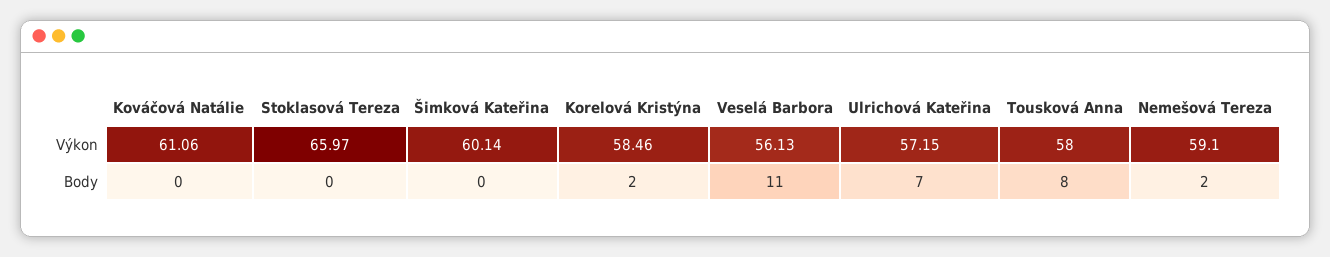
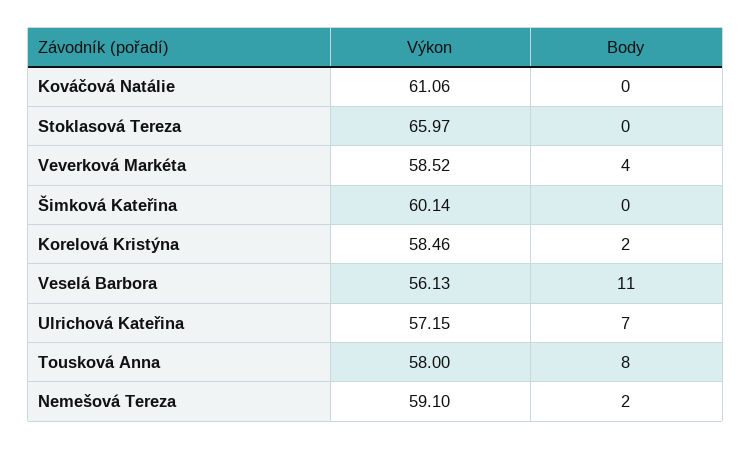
Veverková Markéta, Výkon: none -> 58.52
Veverková Markéta, Body: none -> 4

